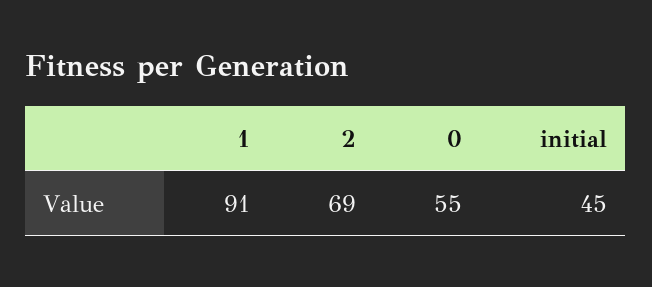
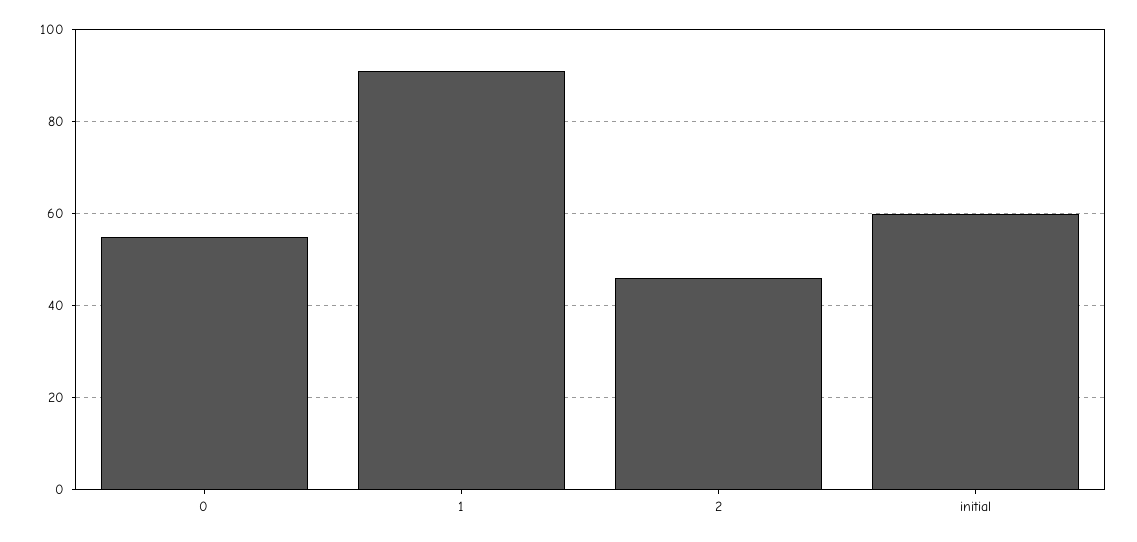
2: 69 -> 45
initial: 45 -> 60

